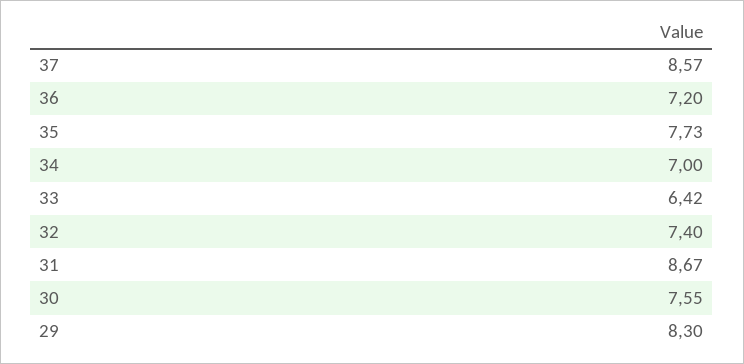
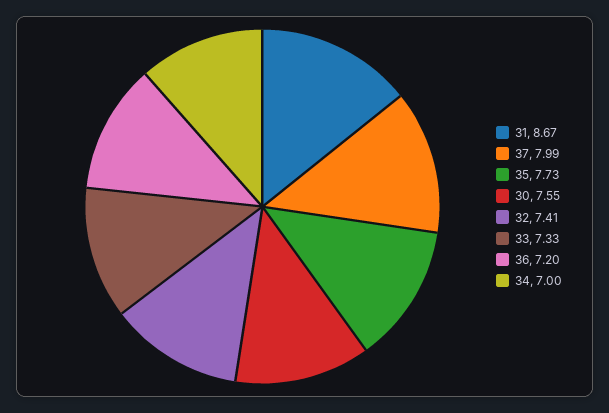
37: 8.57 -> 7.99
33: 6.42 -> 7.33
32: 7.4 -> 7.41
29: 8.3 -> none

